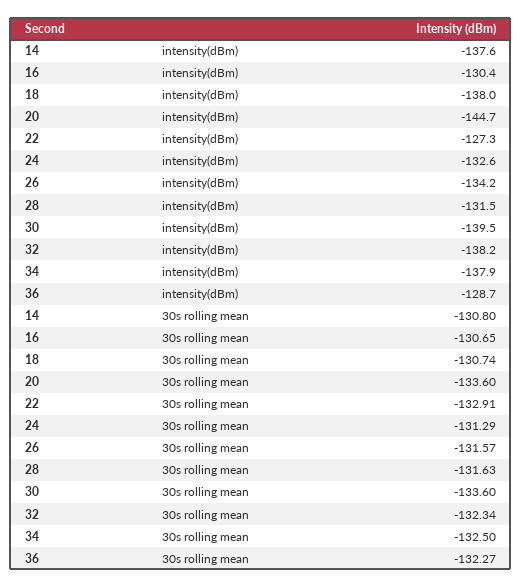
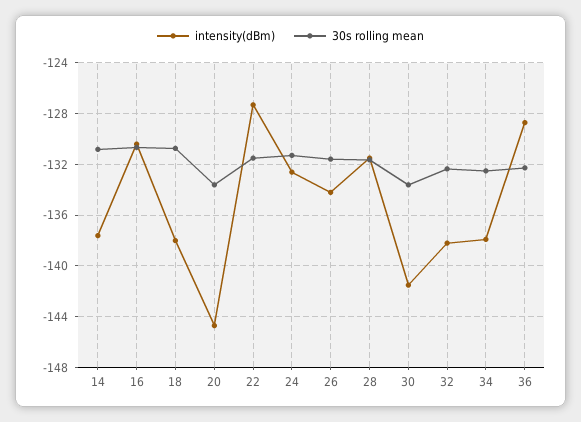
intensity(dBm), 30: -139.5 -> -141.5
30s rolling mean, 22: -132.91 -> -131.5

